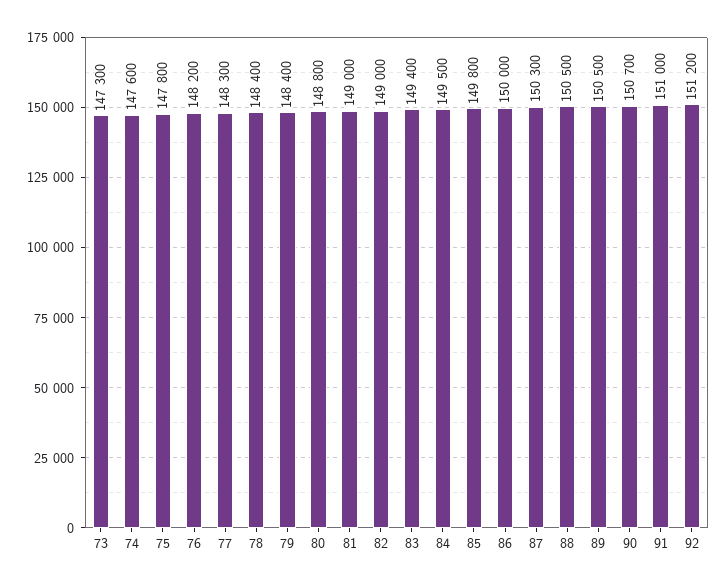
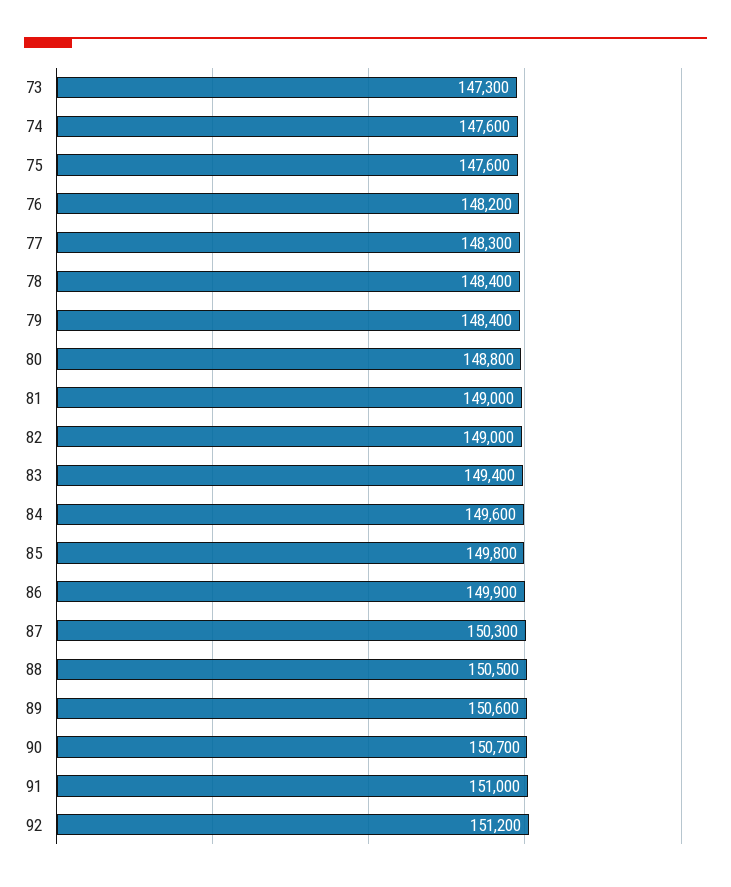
75: 147800 -> 147600
84: 149500 -> 149600
86: 150000 -> 149900
89: 150500 -> 150600

